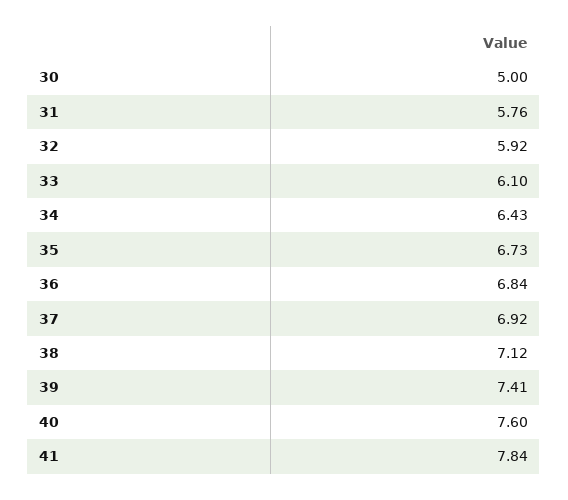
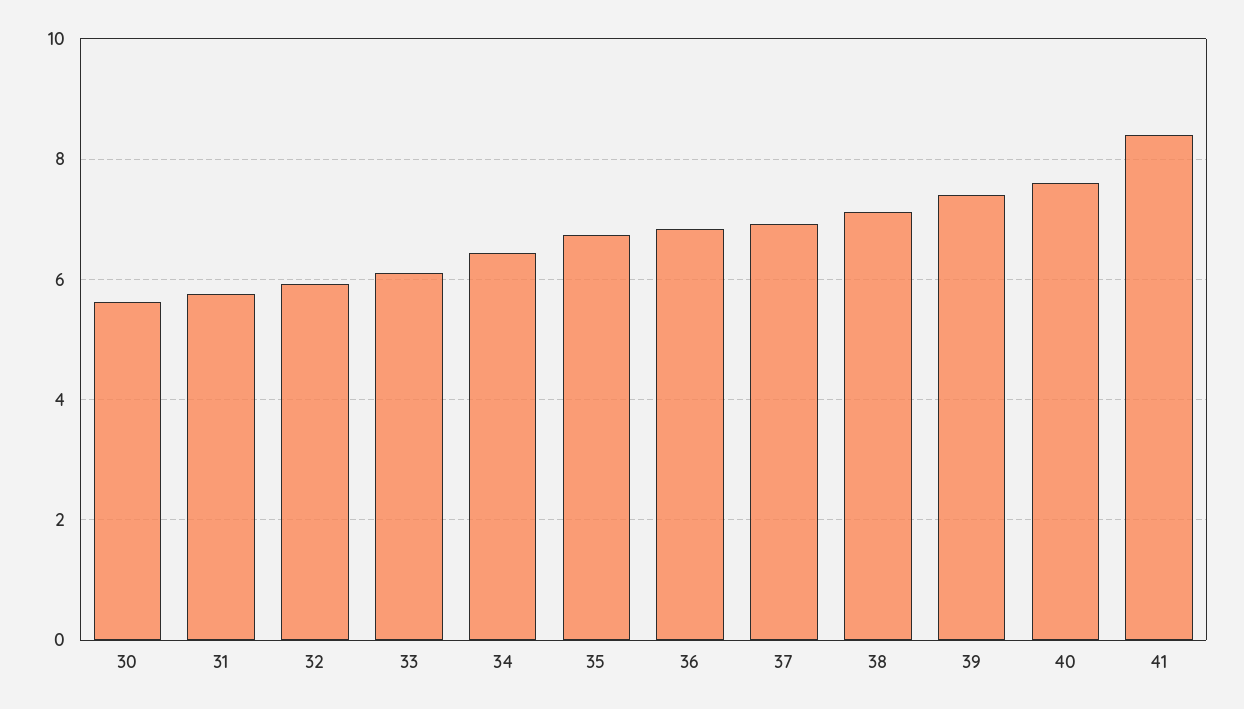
30: 5 -> 5.6
41: 7.84 -> 8.4

